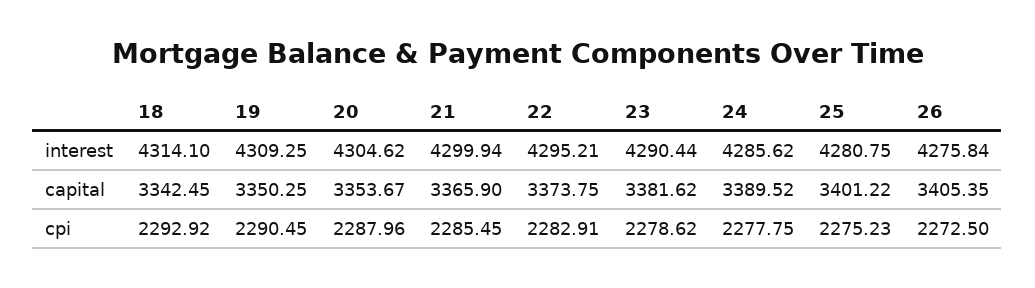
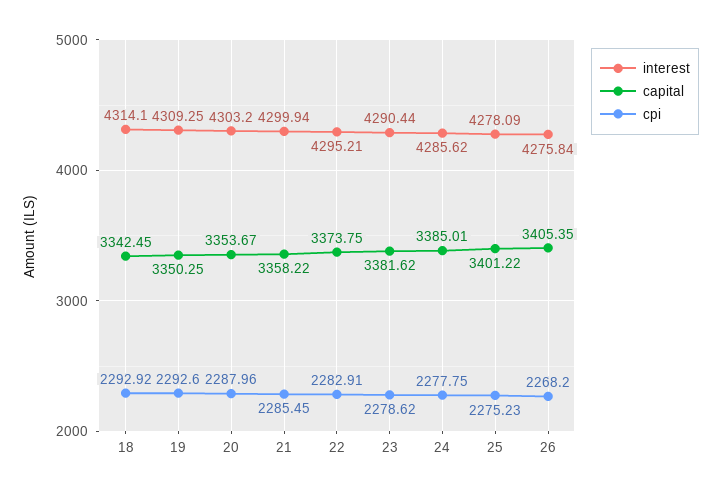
interest, 20: 4304.62 -> 4303.2
interest, 25: 4280.75 -> 4278.09
capital, 21: 3365.9 -> 3358.22
capital, 24: 3389.52 -> 3385.01
cpi, 19: 2290.45 -> 2292.6
cpi, 26: 2272.5 -> 2268.2

